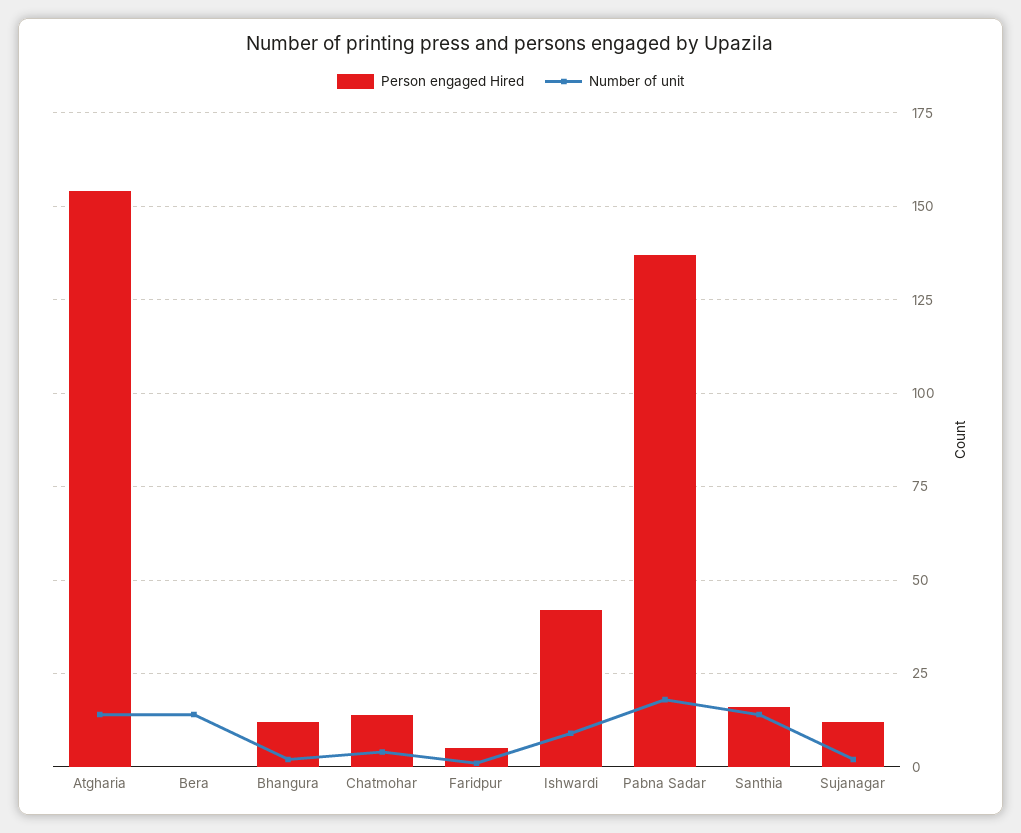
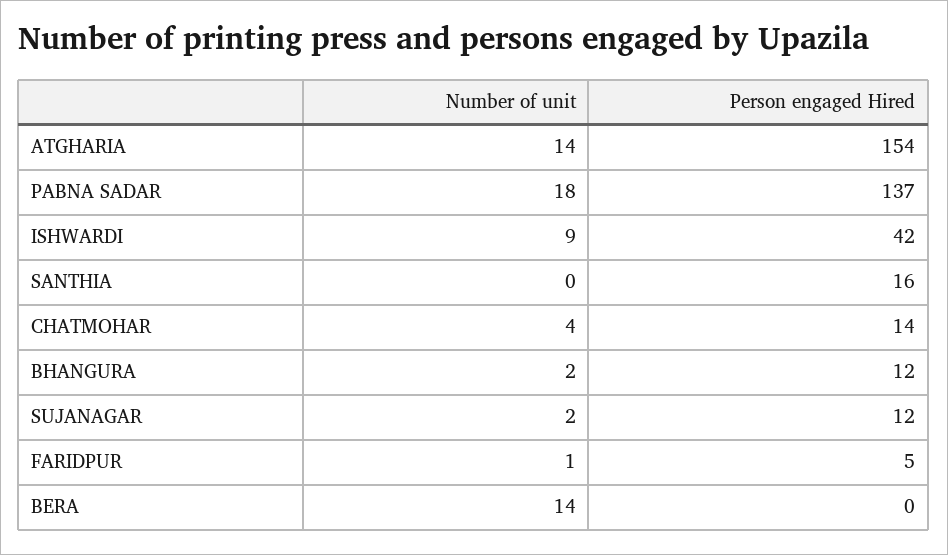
Number of unit, Santhia: 15 -> 0

